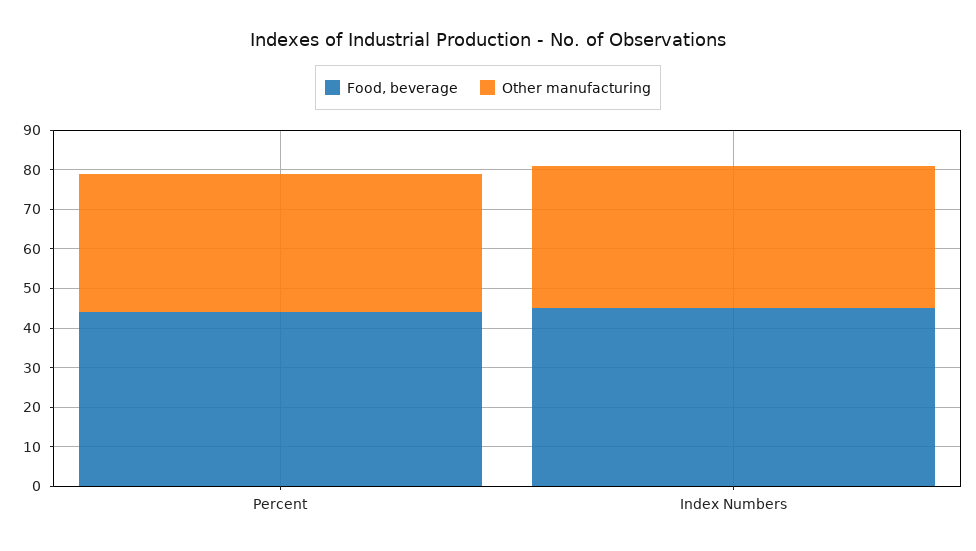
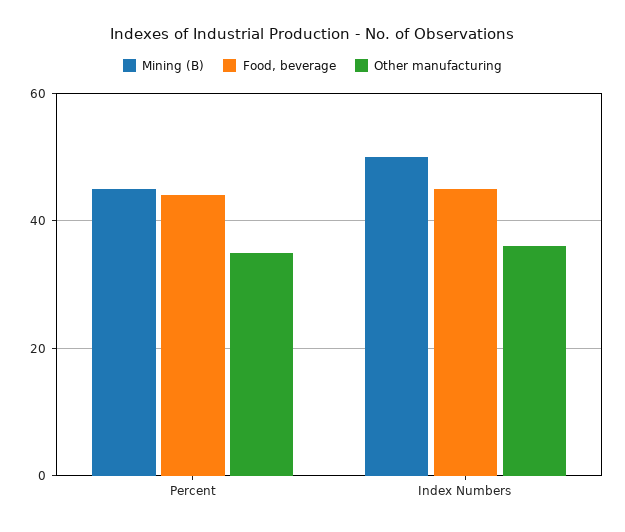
Mining (B), Percent: none -> 45
Mining (B), Index Numbers: none -> 50

